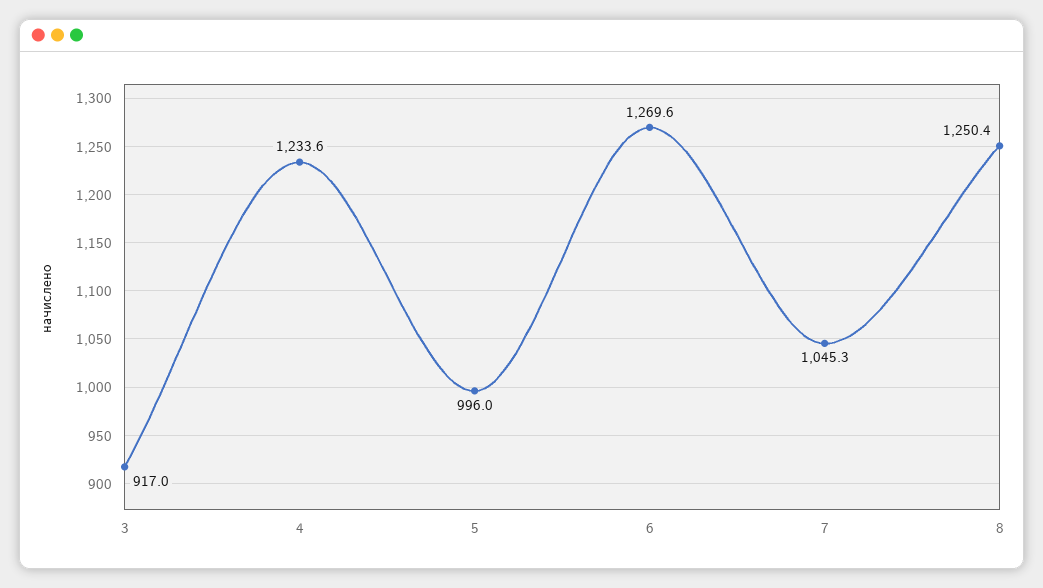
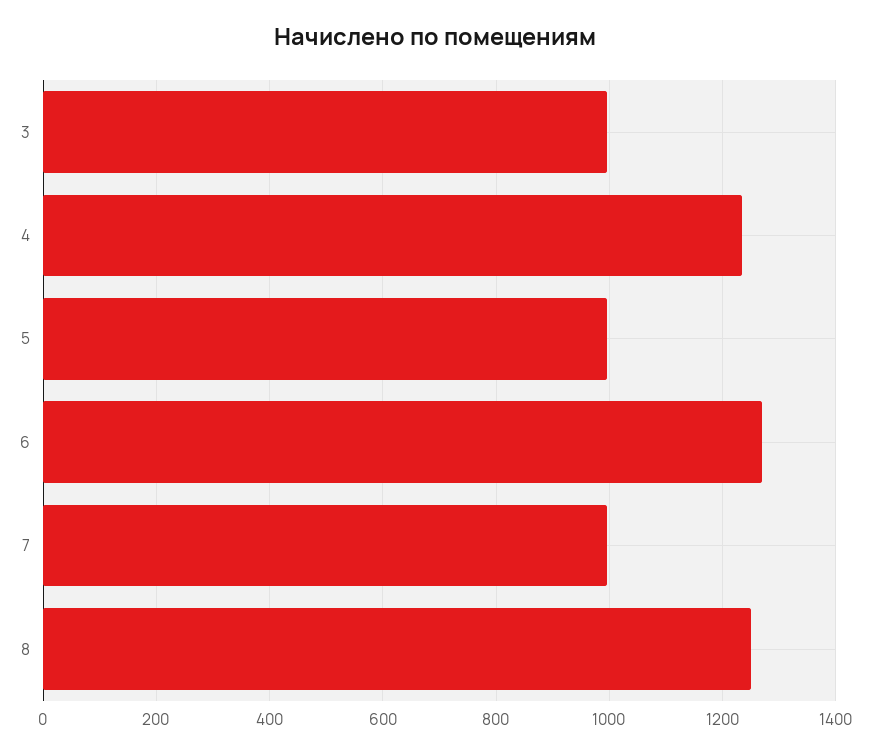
3: 917 -> 1000
7: 1045.3 -> 1000

